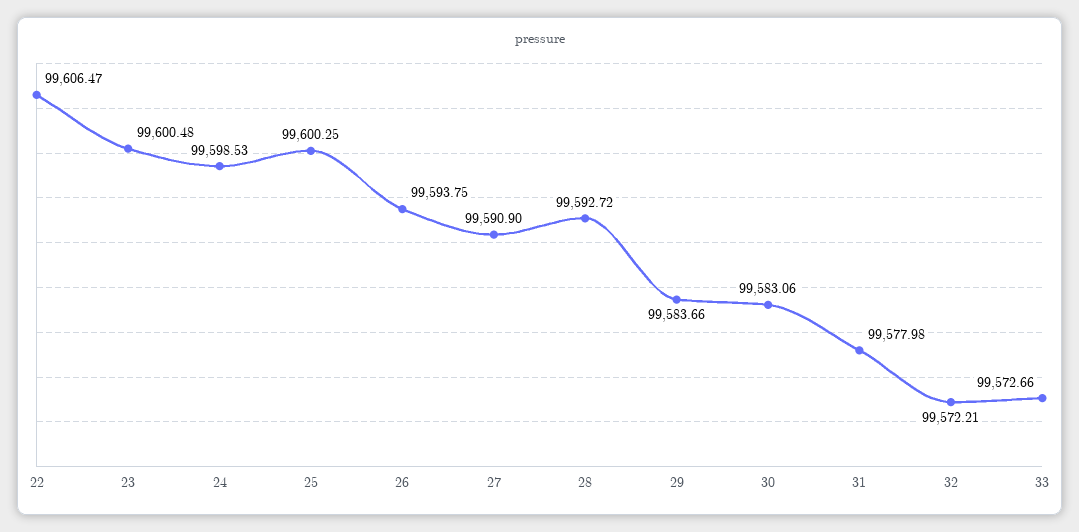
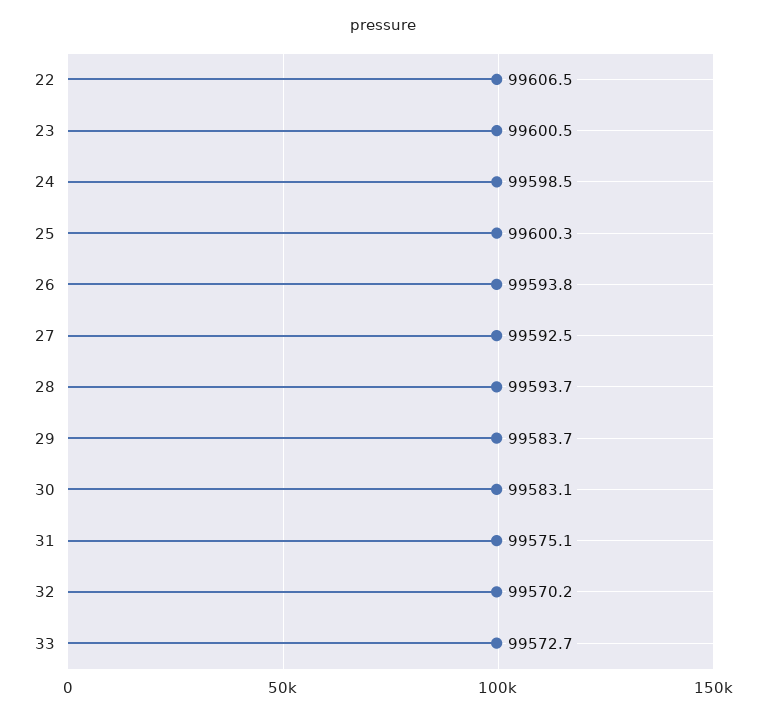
27: 99590.9 -> 99592.5
28: 99592.72 -> 99593.7
31: 99577.98 -> 99575.1
32: 99572.21 -> 99570.2

